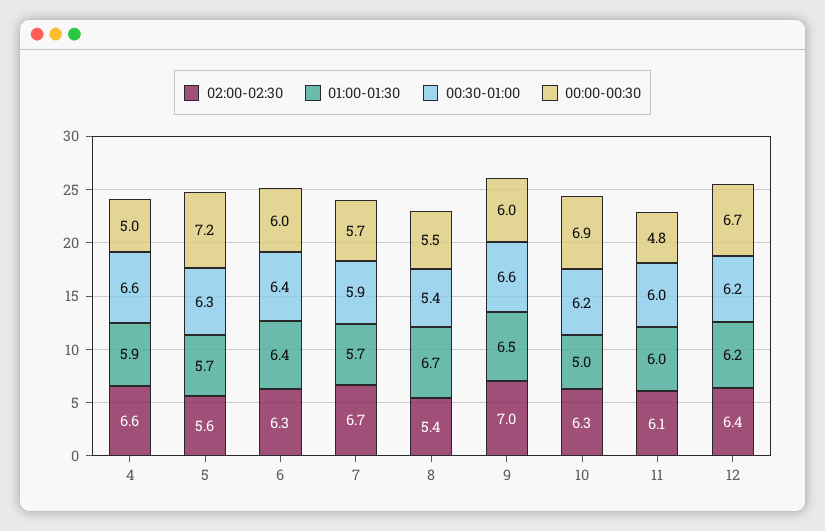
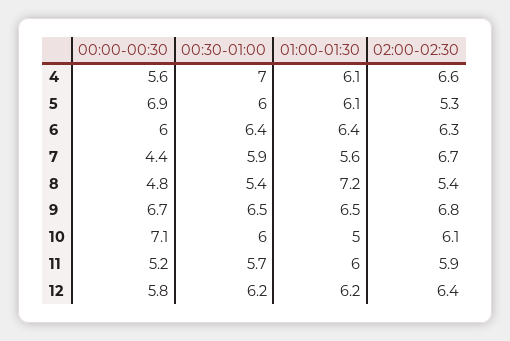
01:00-01:30, 4: 5.9 -> 6.1
00:30-01:00, 4: 6.6 -> 7
00:00-00:30, 4: 5 -> 5.6
02:00-02:30, 5: 5.6 -> 5.3
01:00-01:30, 5: 5.7 -> 6.1
00:30-01:00, 5: 6.3 -> 6
00:00-00:30, 5: 7.2 -> 6.9
01:00-01:30, 7: 5.7 -> 5.6
00:00-00:30, 7: 5.7 -> 4.4
01:00-01:30, 8: 6.7 -> 7.2
00:00-00:30, 8: 5.5 -> 4.8
02:00-02:30, 9: 7 -> 6.8
00:30-01:00, 9: 6.6 -> 6.5
00:00-00:30, 9: 6 -> 6.7
02:00-02:30, 10: 6.3 -> 6.1
00:30-01:00, 10: 6.2 -> 6
00:00-00:30, 10: 6.9 -> 7.1
02:00-02:30, 11: 6.1 -> 5.9
00:30-01:00, 11: 6 -> 5.7
00:00-00:30, 11: 4.8 -> 5.2
00:00-00:30, 12: 6.7 -> 5.8

